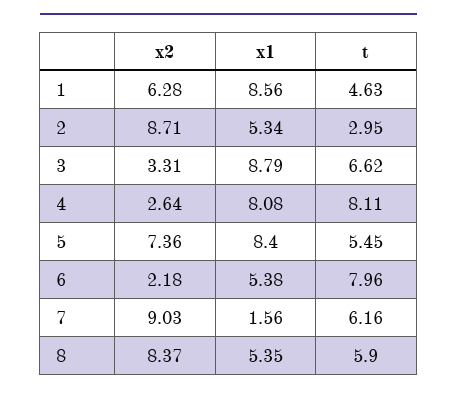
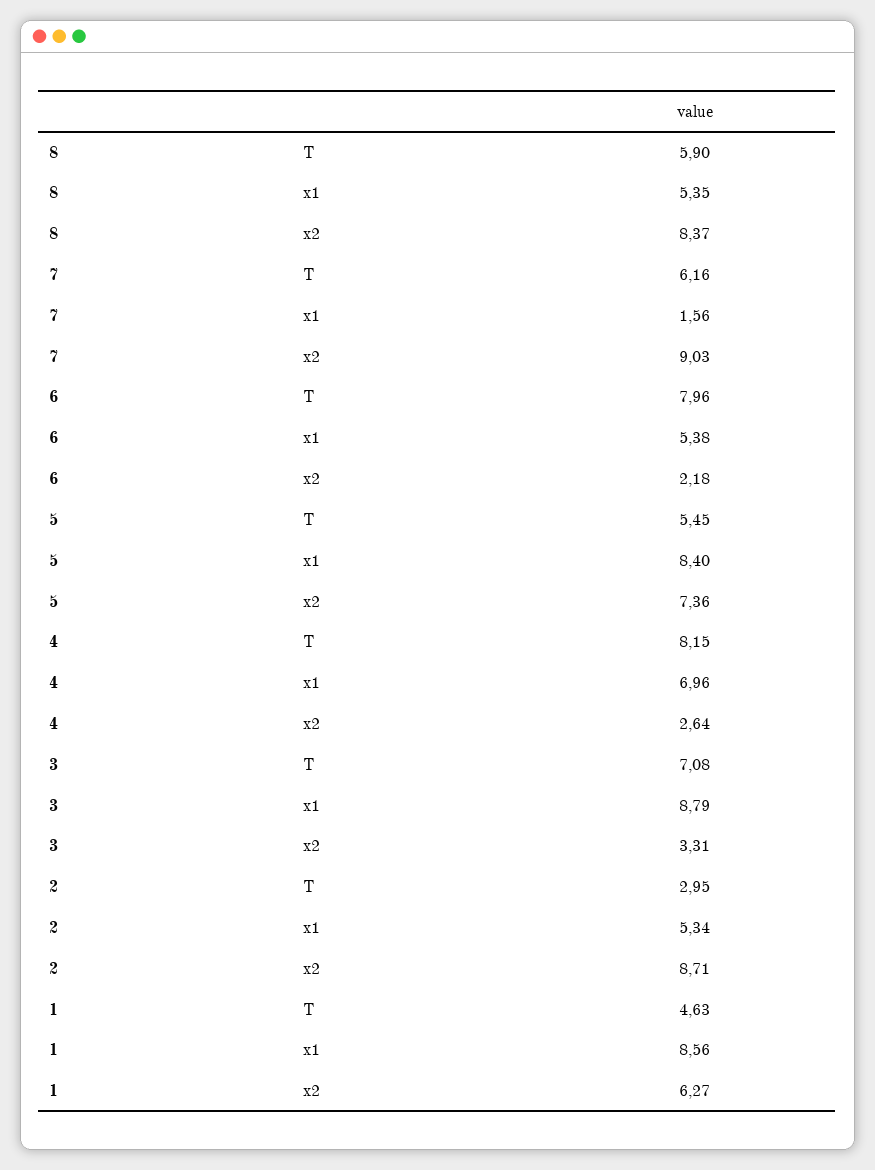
x2, 1: 6.28 -> 6.27
t, 3: 6.62 -> 7.08
x1, 4: 8.08 -> 6.96
t, 4: 8.11 -> 8.15

